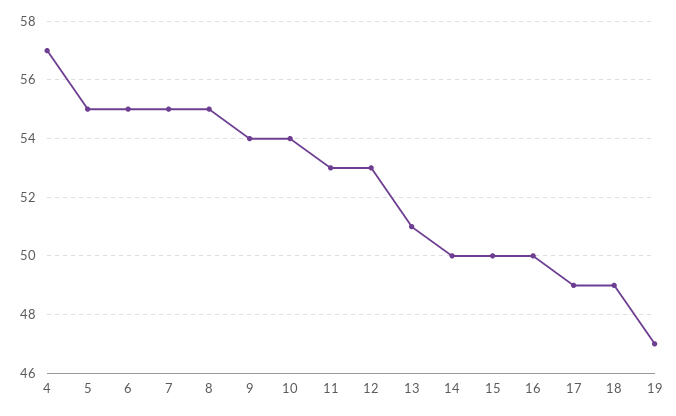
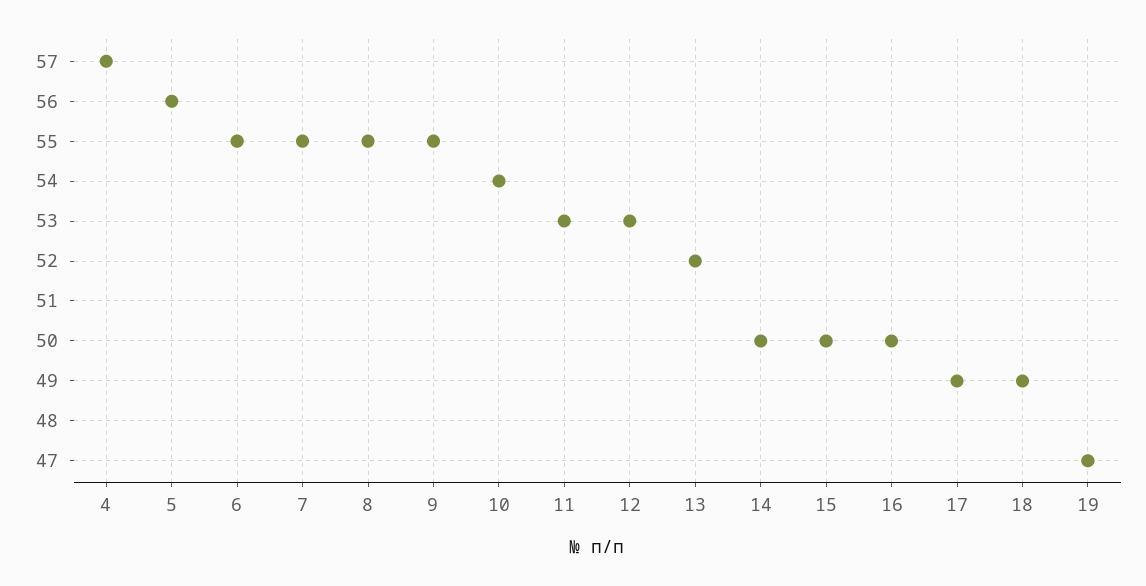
5: 55 -> 56
9: 54 -> 55
13: 51 -> 52

